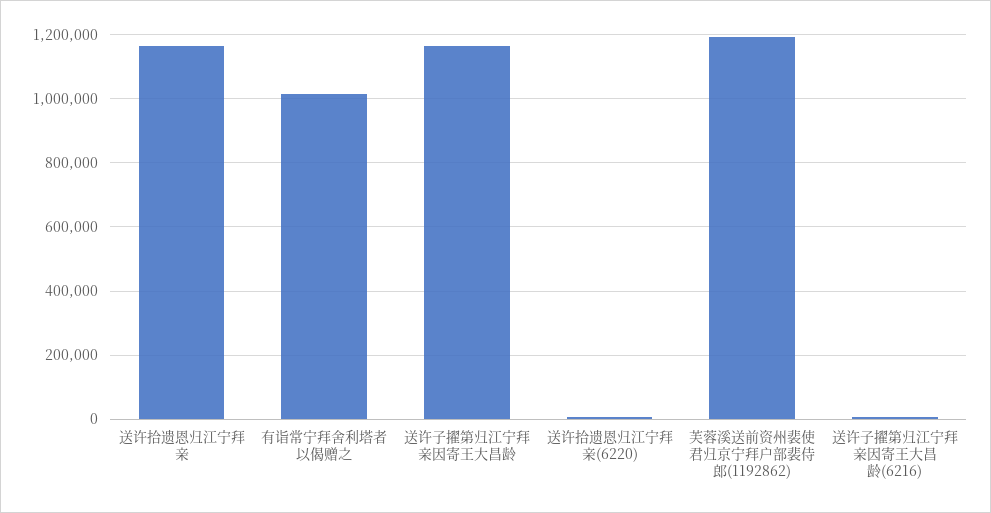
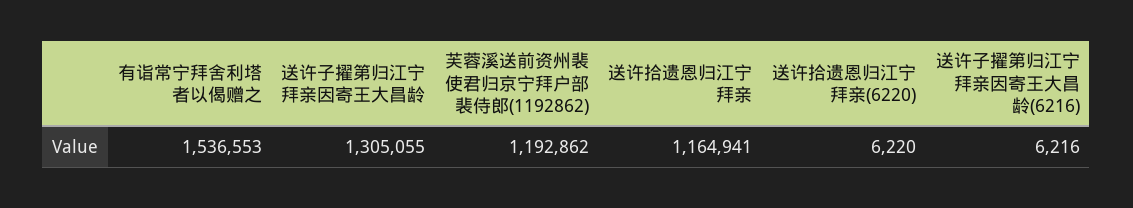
有诣常宁拜舍利塔者以偈赠之: 1020000 -> 1536553
送许子擢第归江宁拜亲因寄王大昌龄: 1160000 -> 1305055

